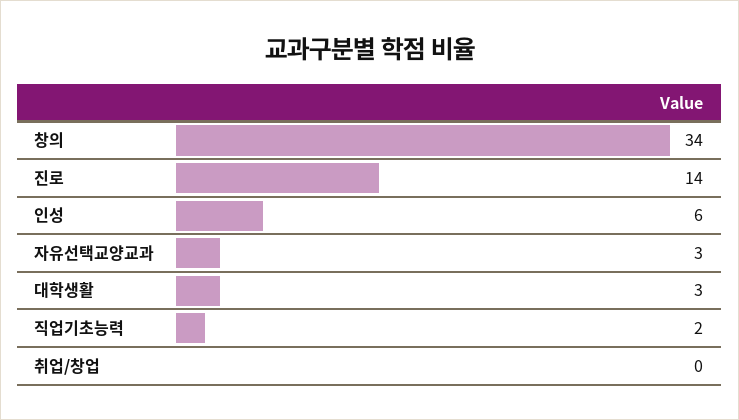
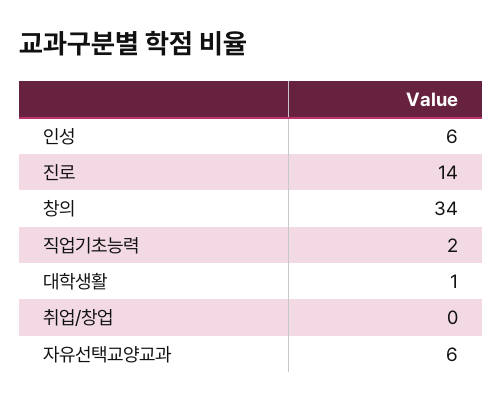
자유선택교양교과: 3 -> 6
대학생활: 3 -> 1

